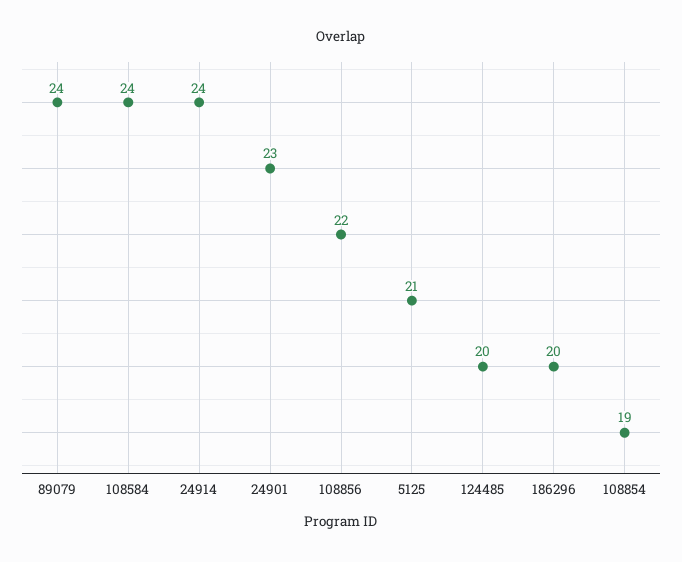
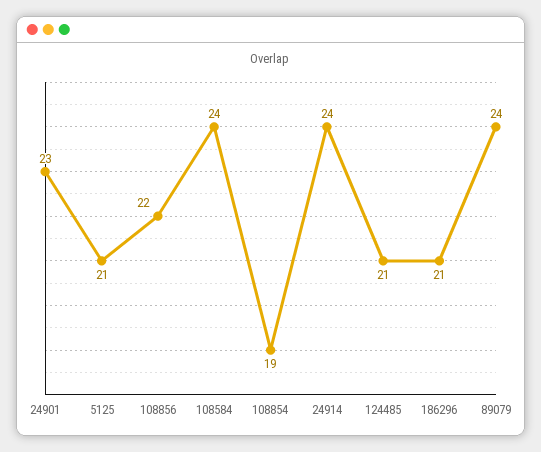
124485: 20 -> 21
186296: 20 -> 21

